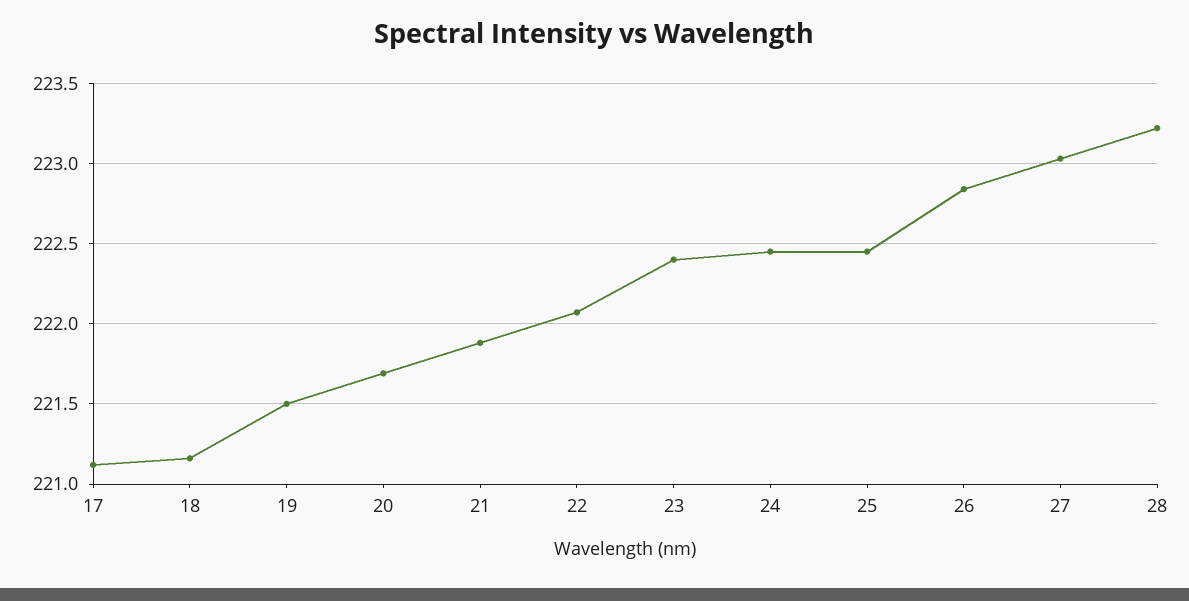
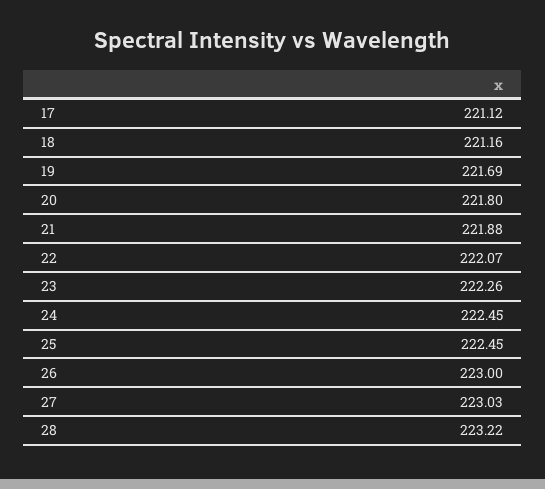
19: 221.5 -> 221.69
20: 221.7 -> 221.8
23: 222.4 -> 222.26
26: 222.85 -> 223

